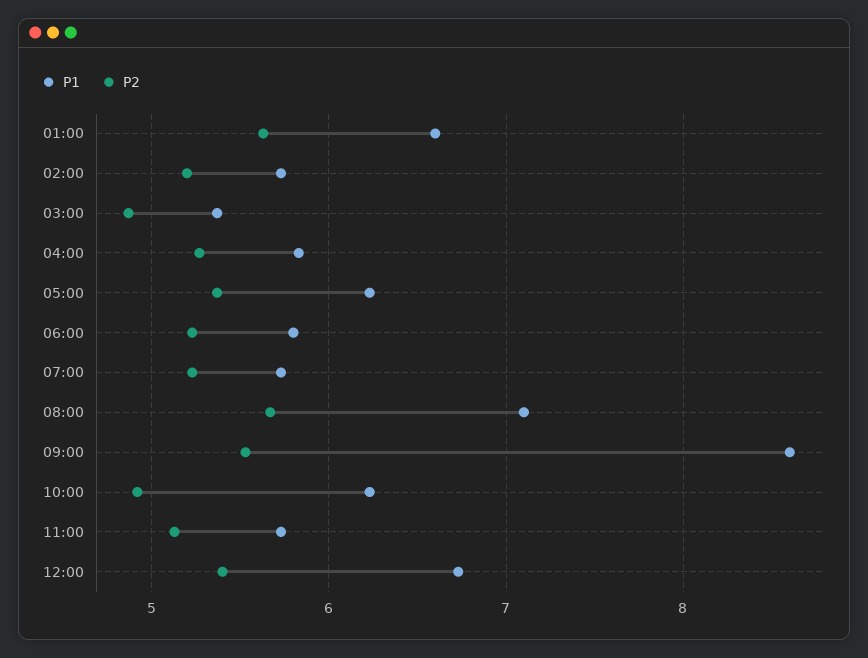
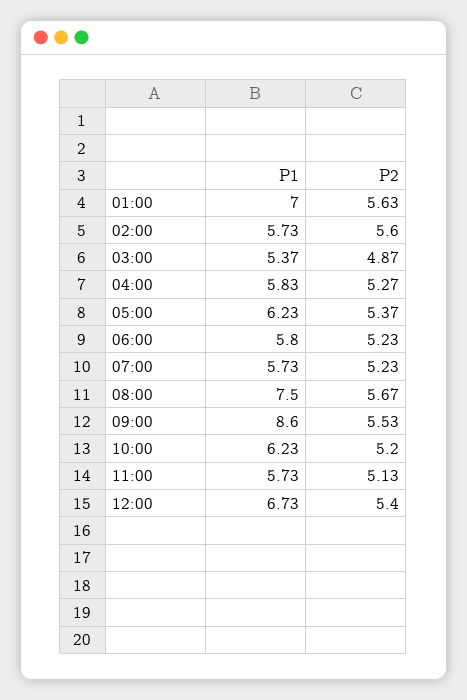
P1, 01:00: 6.6 -> 7
P2, 02:00: 5.2 -> 5.6
P1, 08:00: 7.1 -> 7.5
P2, 10:00: 4.9 -> 5.2

